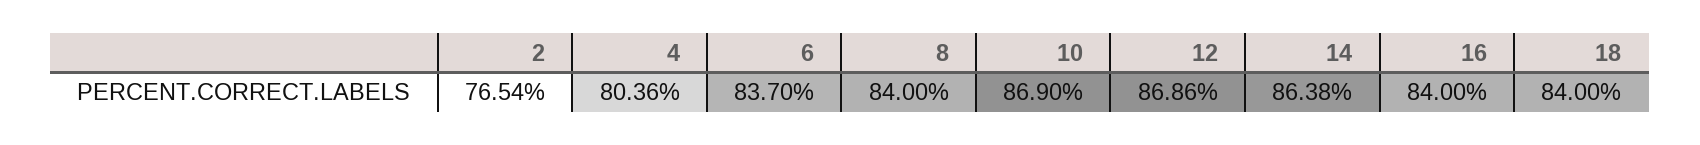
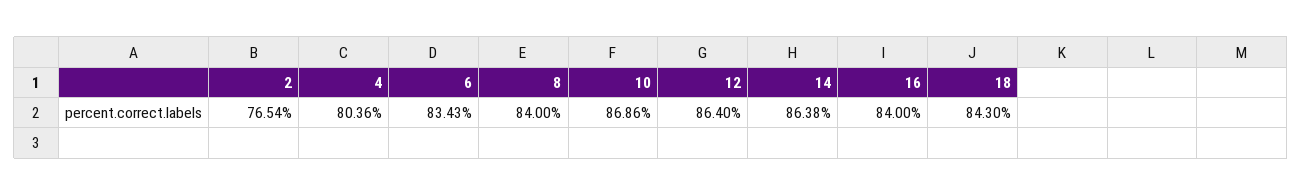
6: 83.7 -> 83.43
10: 86.9 -> 86.86
12: 86.86 -> 86.4
18: 84 -> 84.3

